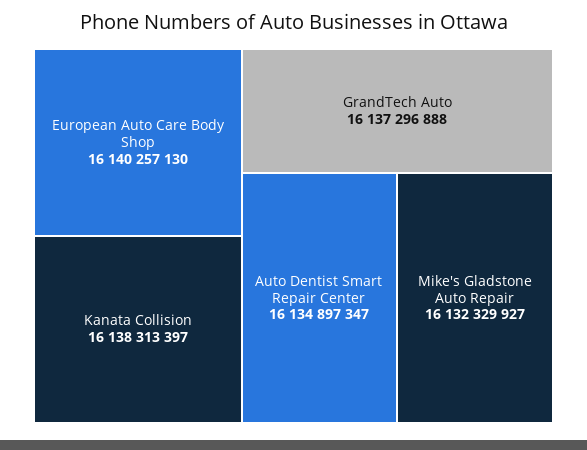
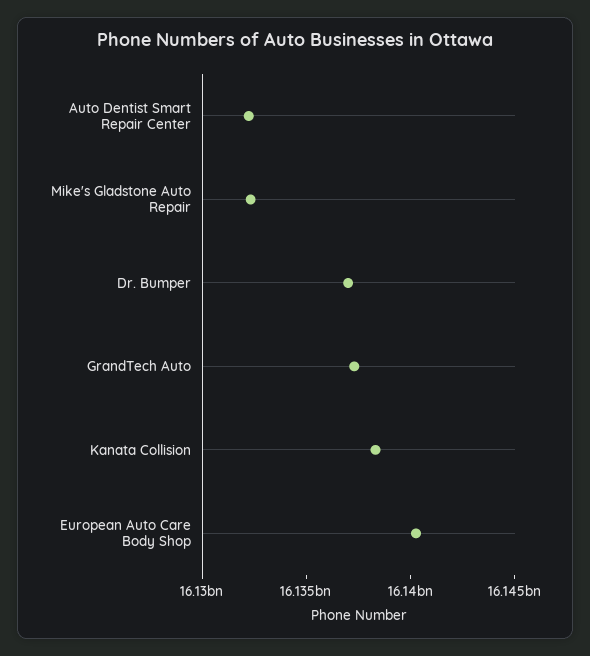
Auto Dentist Smart Repair Center: 16134897347 -> 16132000000
Dr. Bumper: none -> 16137000000

